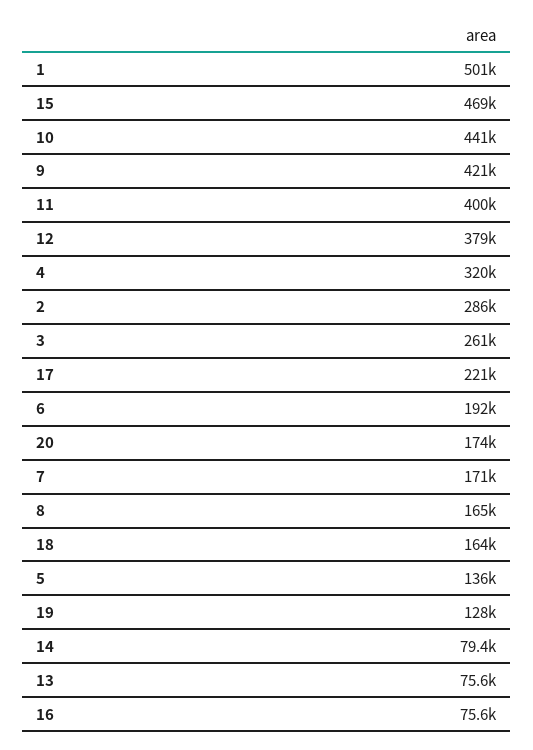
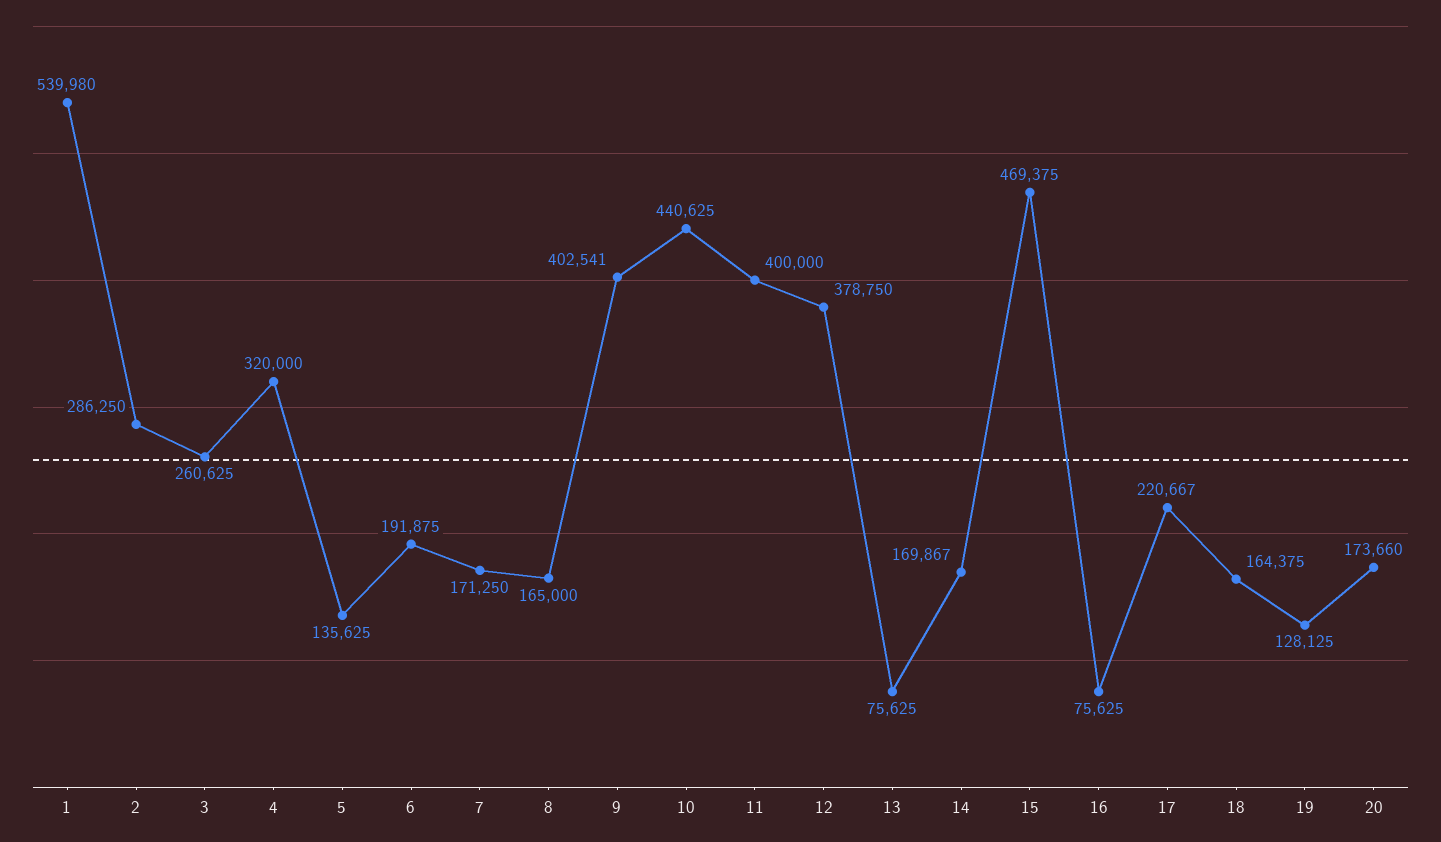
1: 501000 -> 539980
9: 421000 -> 402541
14: 79400 -> 169867

